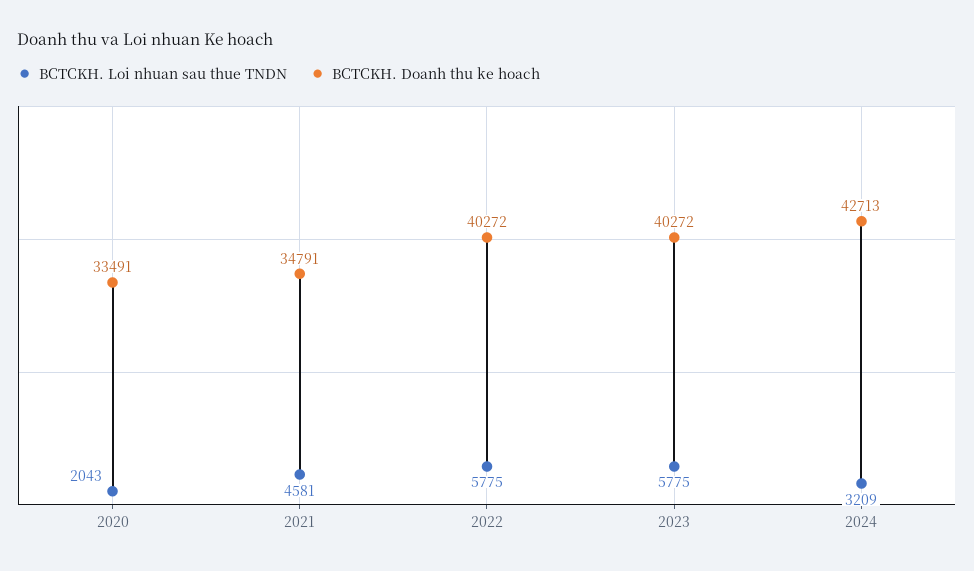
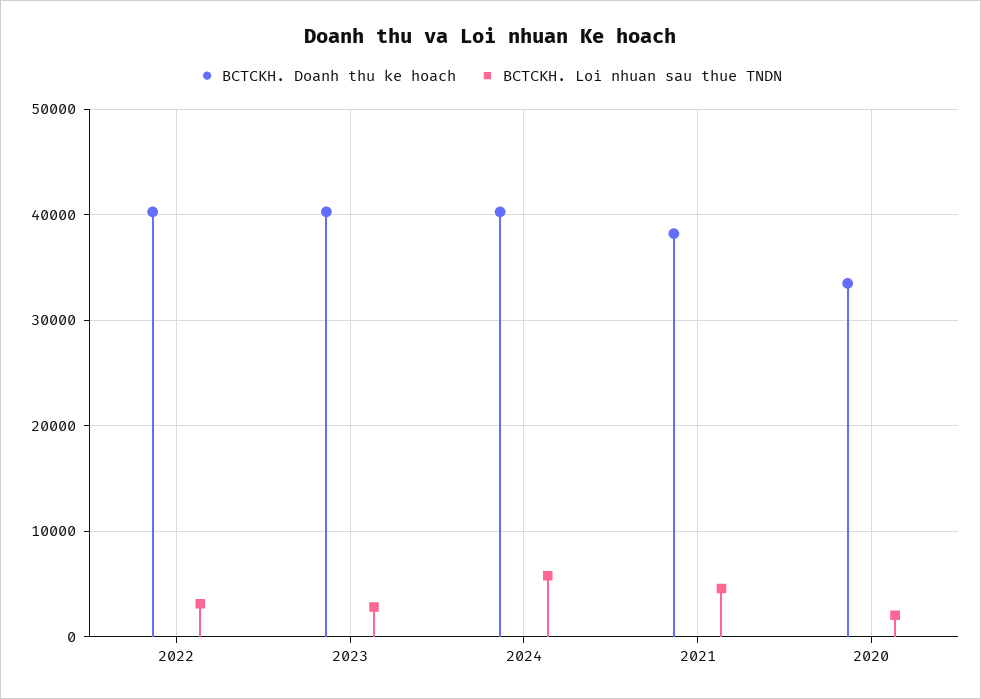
BCTCKH. Doanh thu ke hoach, 2021: 34791 -> 38000
BCTCKH. Loi nhuan sau thue TNDN, 2022: 5775 -> 3000
BCTCKH. Loi nhuan sau thue TNDN, 2023: 5775 -> 3000
BCTCKH. Loi nhuan sau thue TNDN, 2024: 3209 -> 6000
BCTCKH. Doanh thu ke hoach, 2024: 42713 -> 40000

